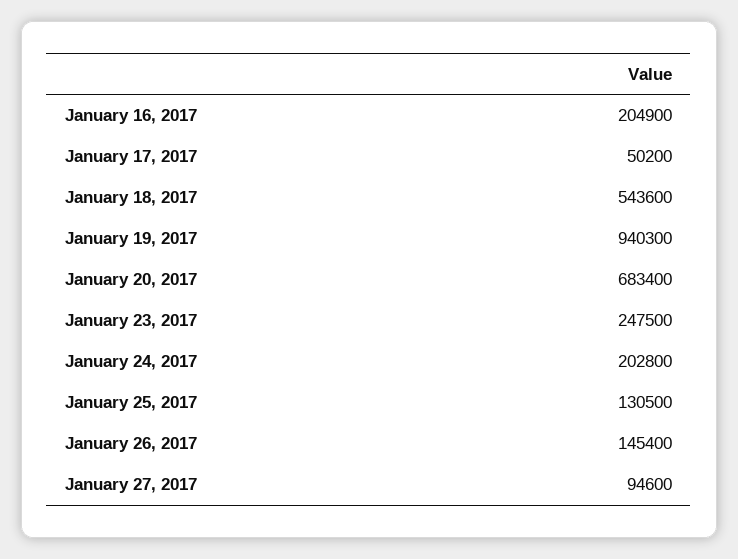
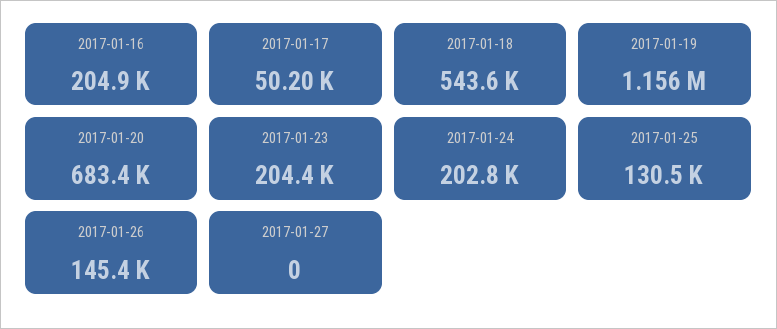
January 19, 2017: 940300 -> 1156000
January 23, 2017: 247500 -> 204400
January 27, 2017: 94600 -> 0

